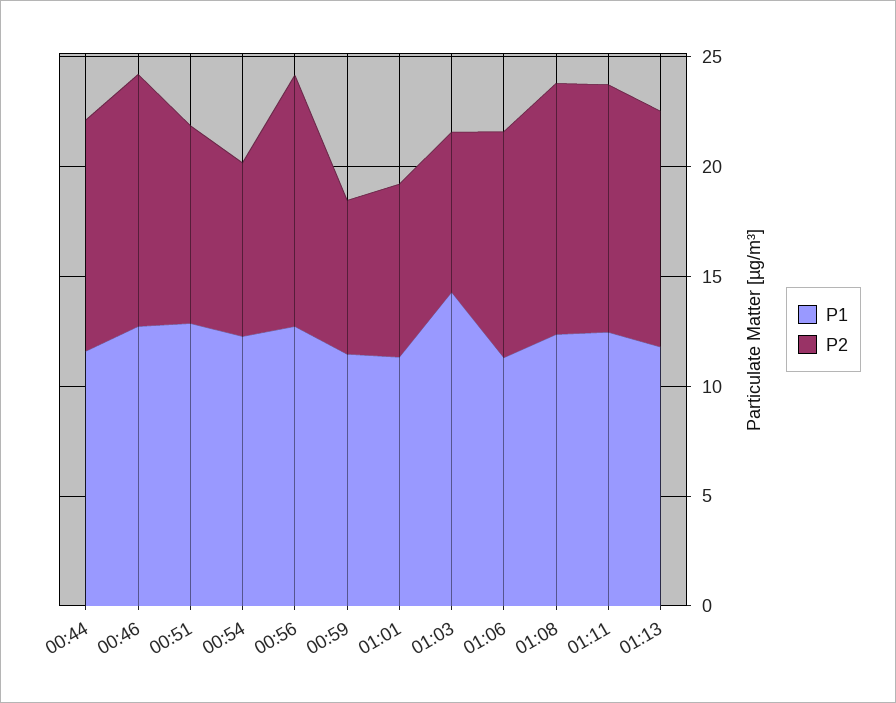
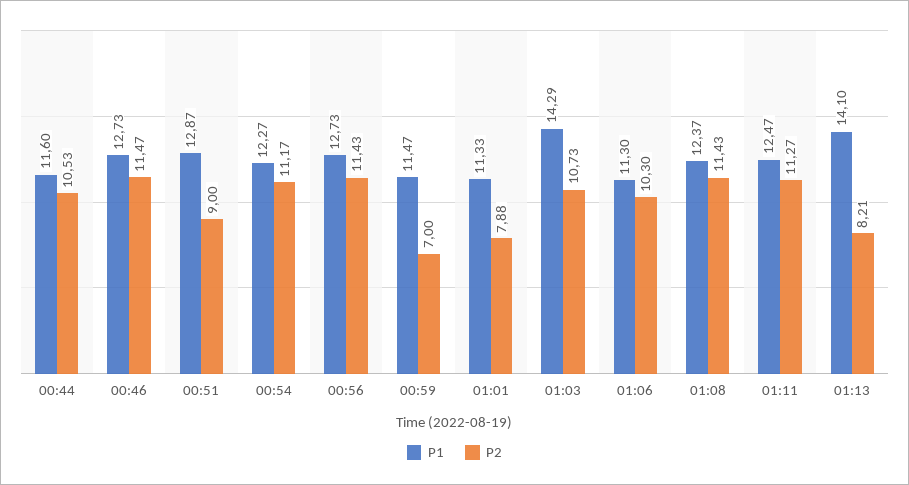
P2, 00:54: 8 -> 11.17
P2, 01:03: 7 -> 10.73
P1, 01:13: 12 -> 14.1
P2, 01:13: 11 -> 8.21

